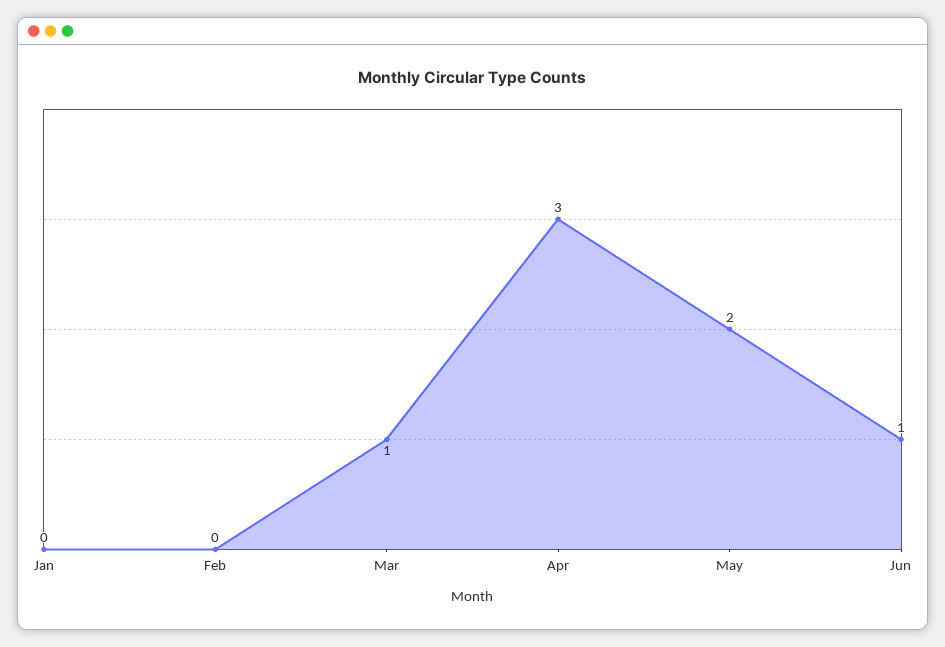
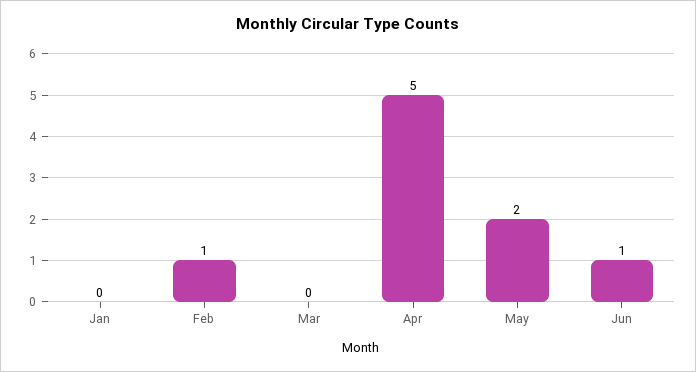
Feb: 0 -> 1
Mar: 1 -> 0
Apr: 3 -> 5

